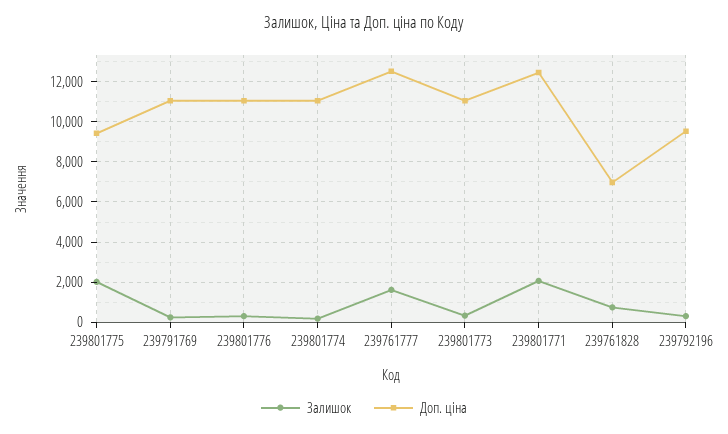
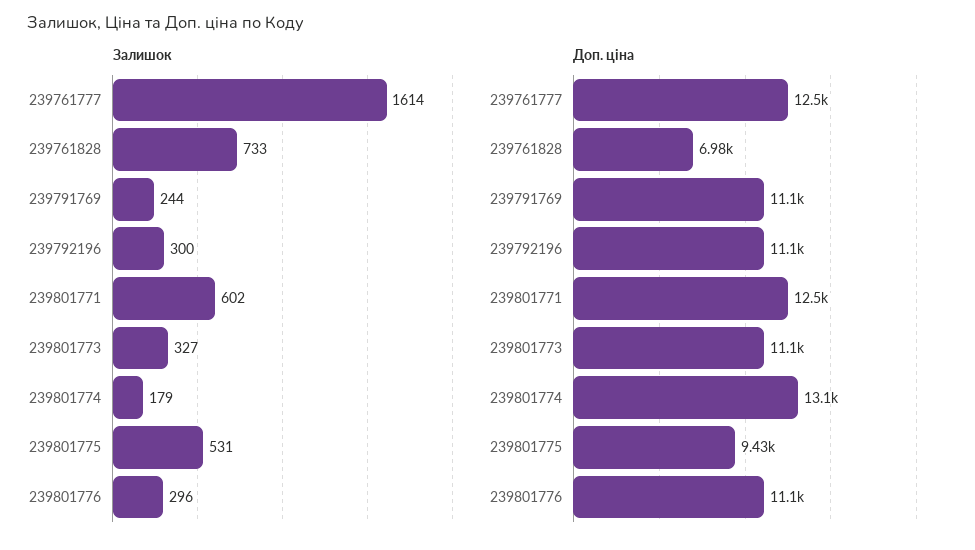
Залишок, 239801775: 2000 -> 531
Доп. ціна, 239801774: 11000 -> 13100
Залишок, 239801771: 2000 -> 602
Доп. ціна, 239792196: 9500 -> 11100

